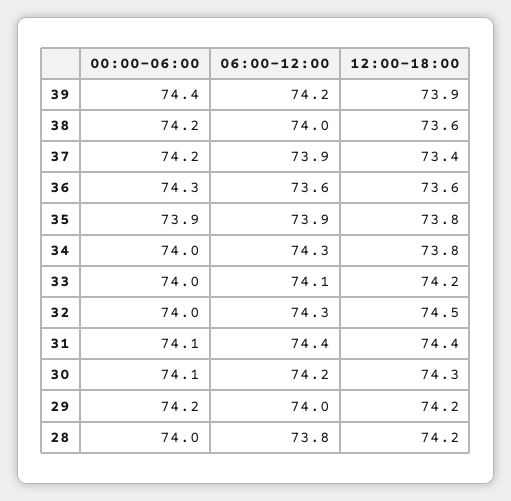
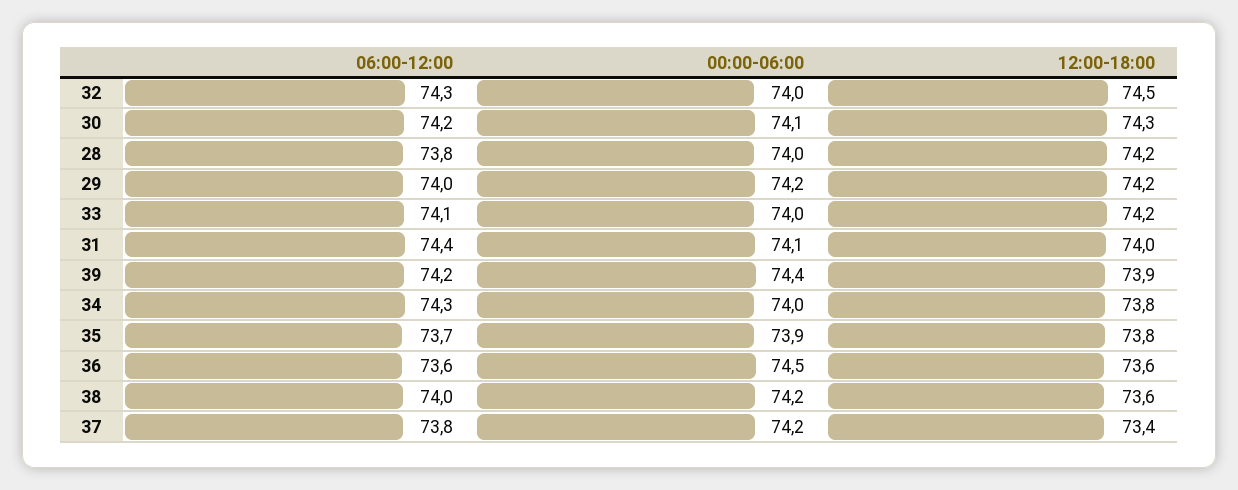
06:00-12:00, 37: 73.9 -> 73.8
00:00-06:00, 36: 74.3 -> 74.5
06:00-12:00, 35: 73.9 -> 73.7
12:00-18:00, 31: 74.4 -> 74

